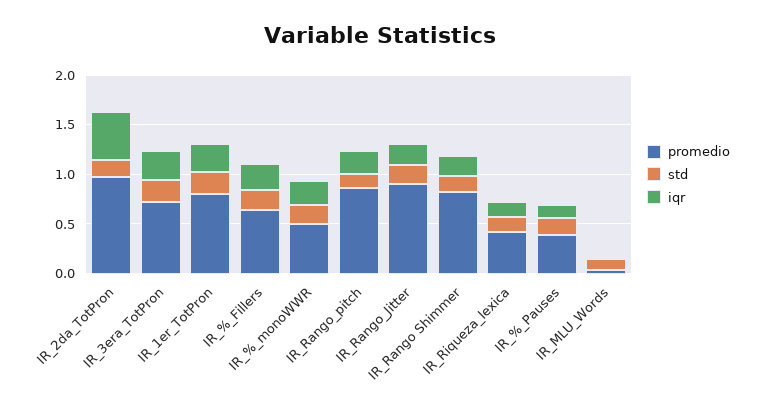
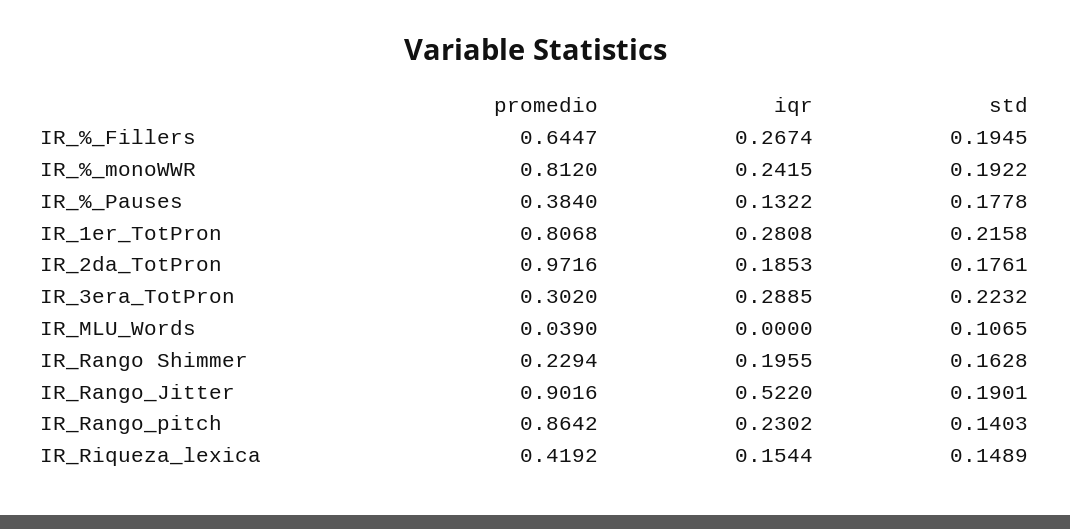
iqr, IR_2da_TotPron: 0.5 -> 0.1853
promedio, IR_3era_TotPron: 0.7 -> 0.302
promedio, IR_%_monoWWR: 0.5 -> 0.812
iqr, IR_Rango_Jitter: 0.2 -> 0.522
promedio, IR_Rango Shimmer: 0.8 -> 0.2294

